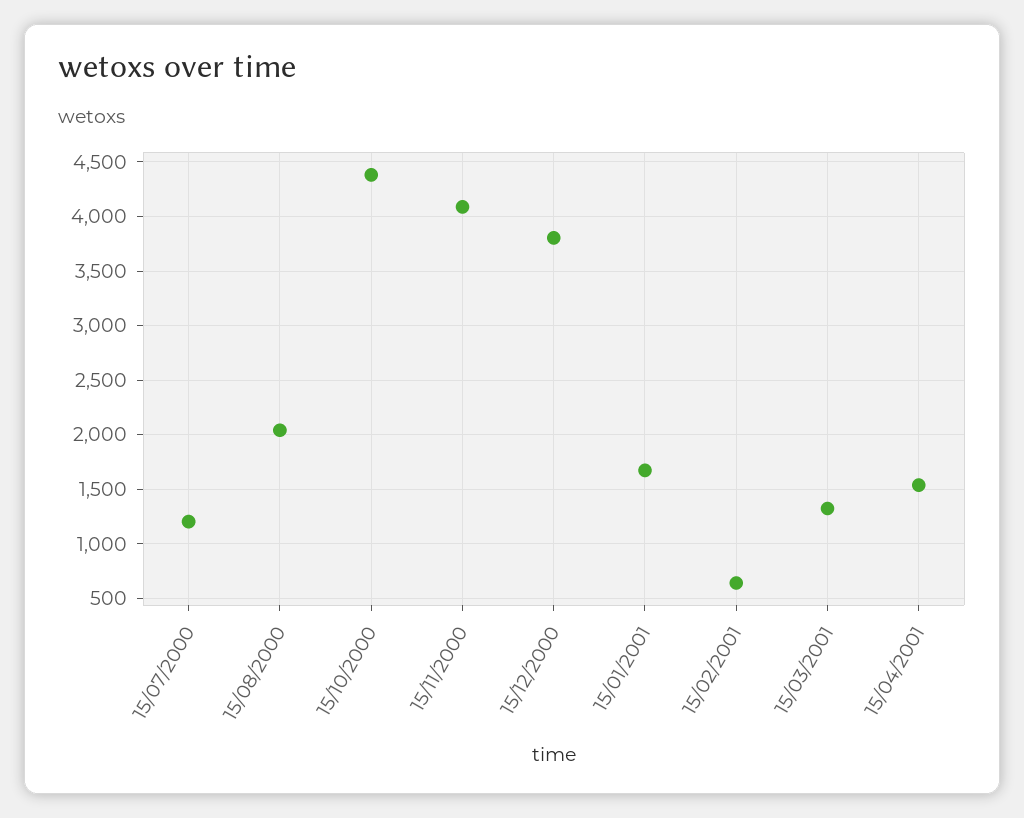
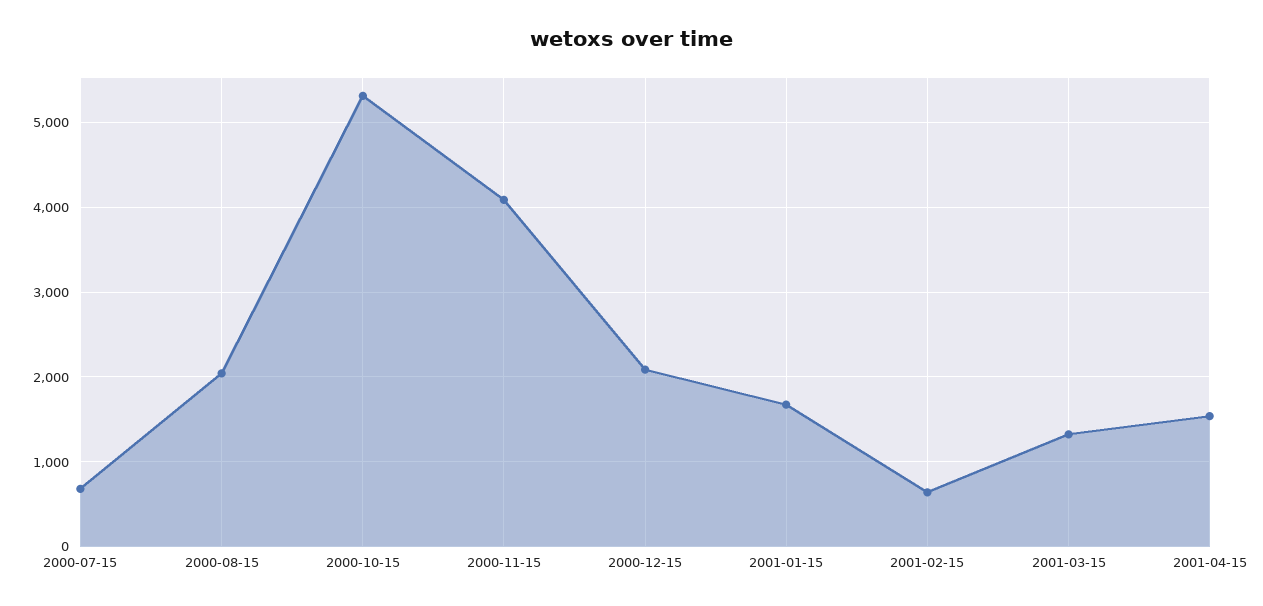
15/07/2000: 1200 -> 700
15/10/2000: 4400 -> 5300
15/12/2000: 3800 -> 2100

